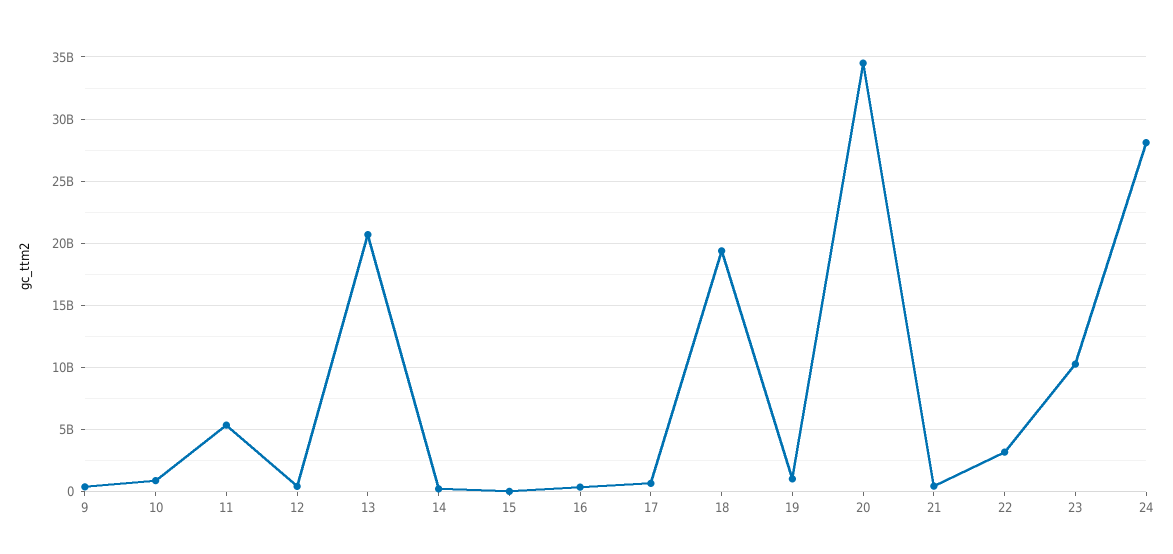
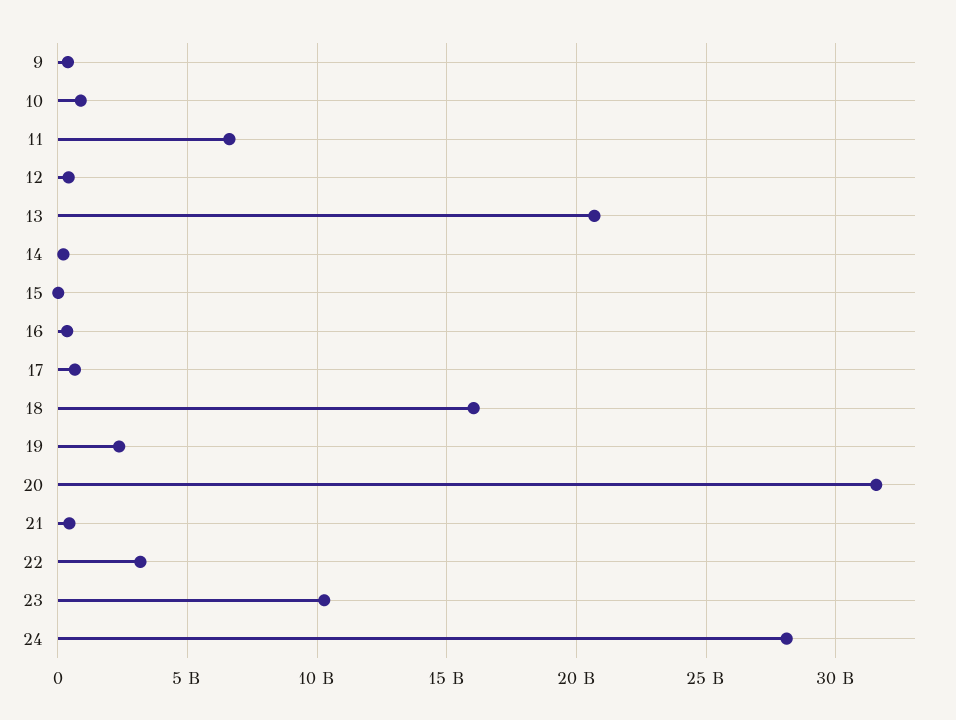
11: 5500000000 -> 6500000000
18: 19500000000 -> 16000000000
19: 1000000000 -> 2500000000
20: 34500000000 -> 31500000000

